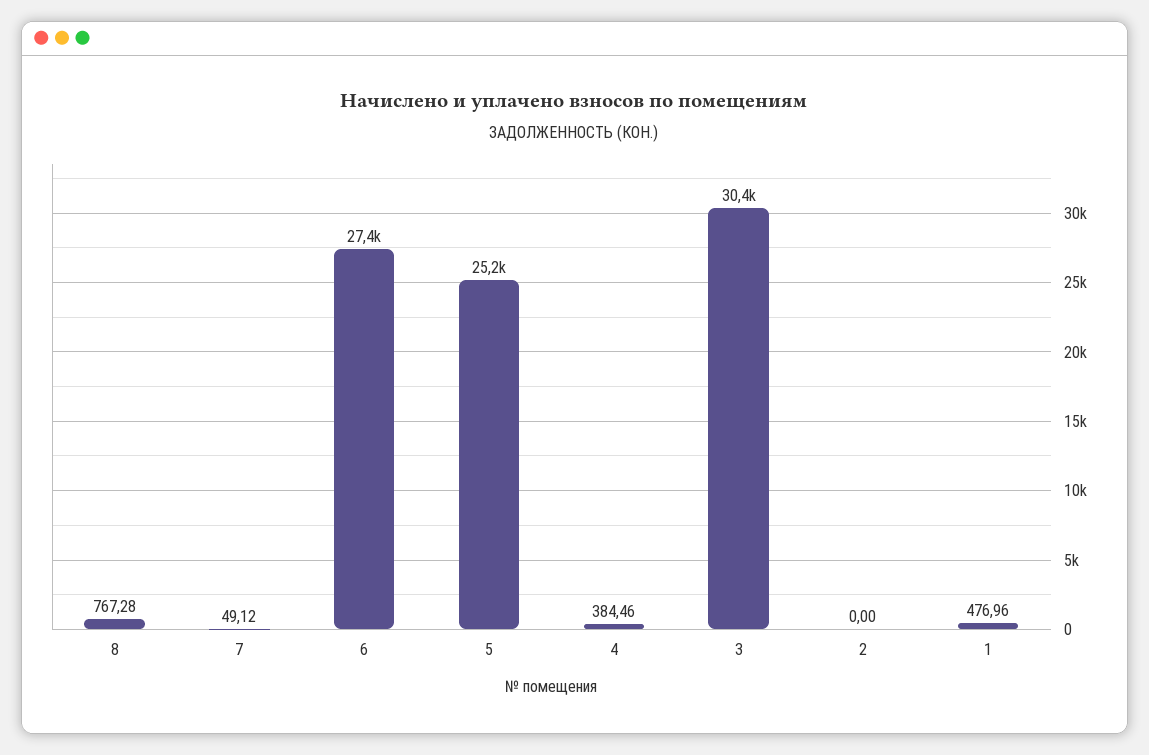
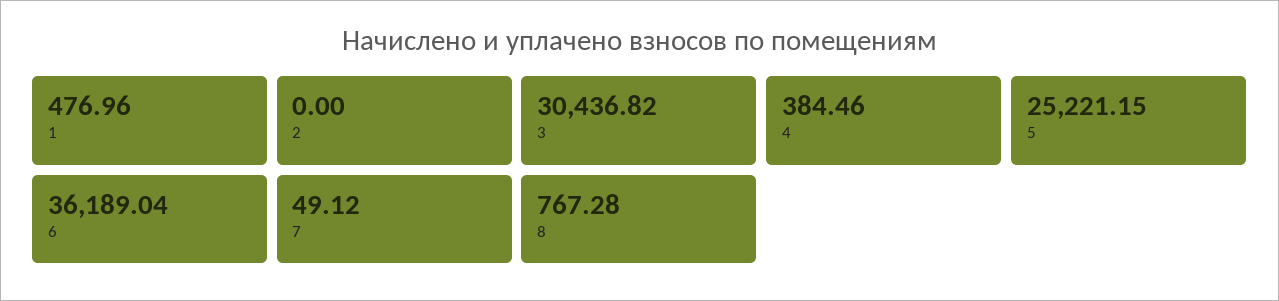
6: 27400 -> 36189.04

